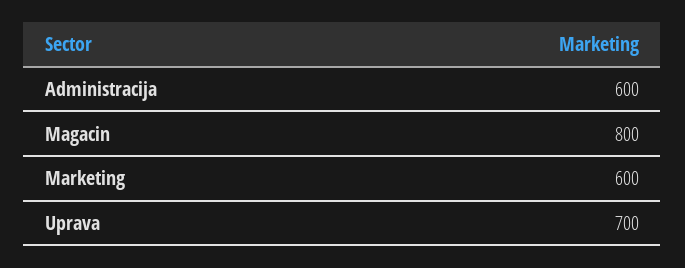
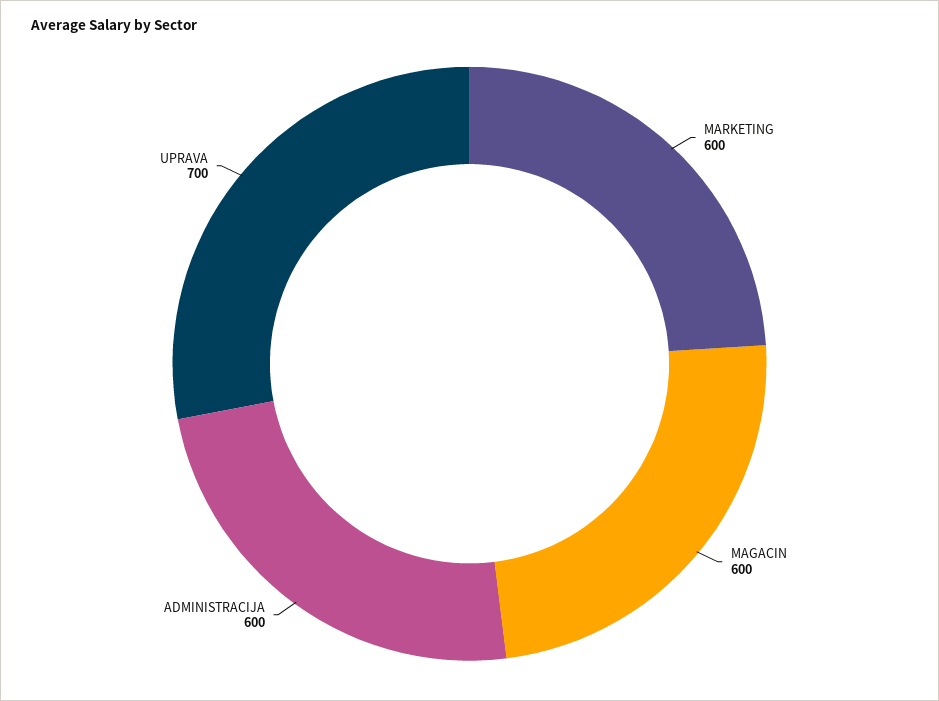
Magacin: 800 -> 600

